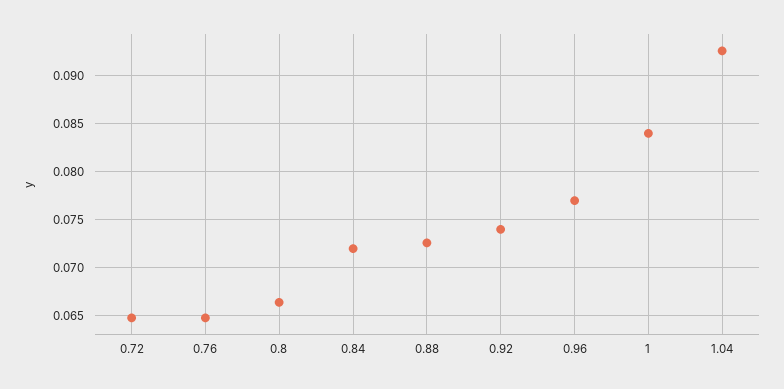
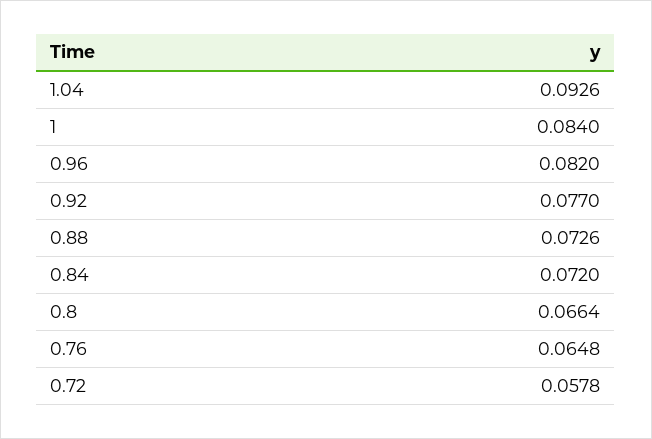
0.72: 0.065 -> 0.0578
0.92: 0.074 -> 0.077
0.96: 0.077 -> 0.082

